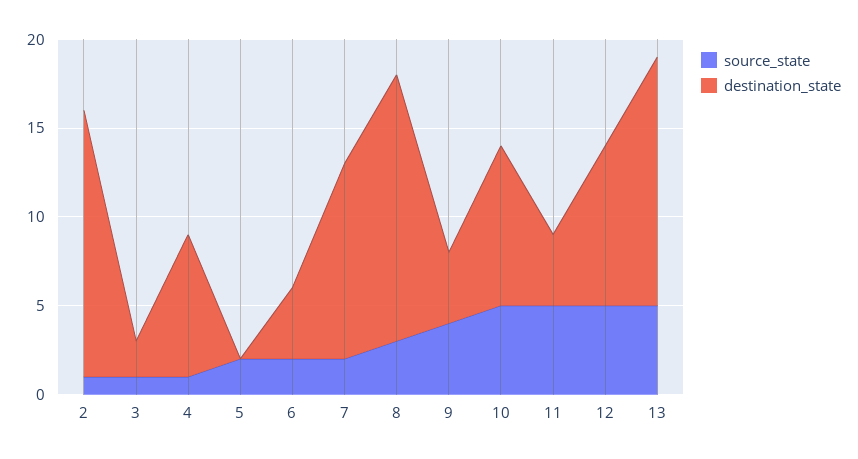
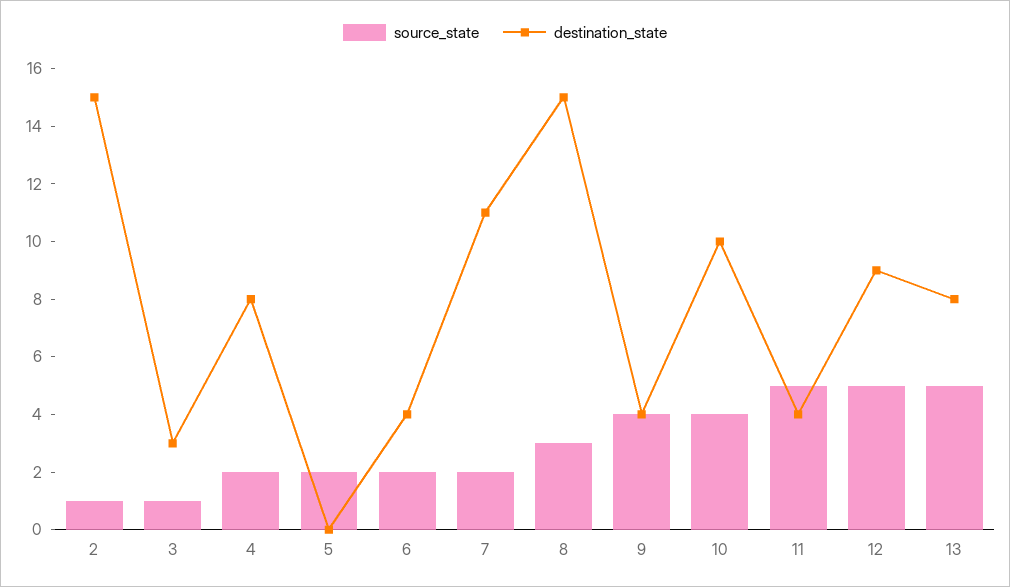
destination_state, 3: 2 -> 3
source_state, 4: 1 -> 2
source_state, 10: 5 -> 4
destination_state, 10: 9 -> 10
destination_state, 13: 14 -> 8

